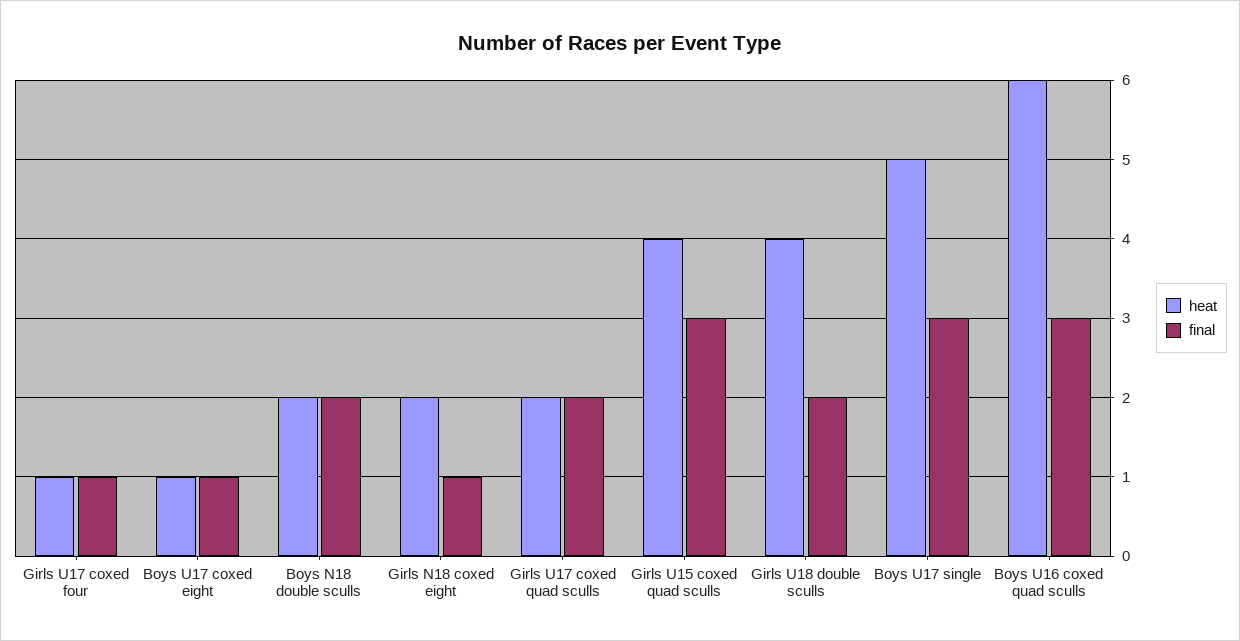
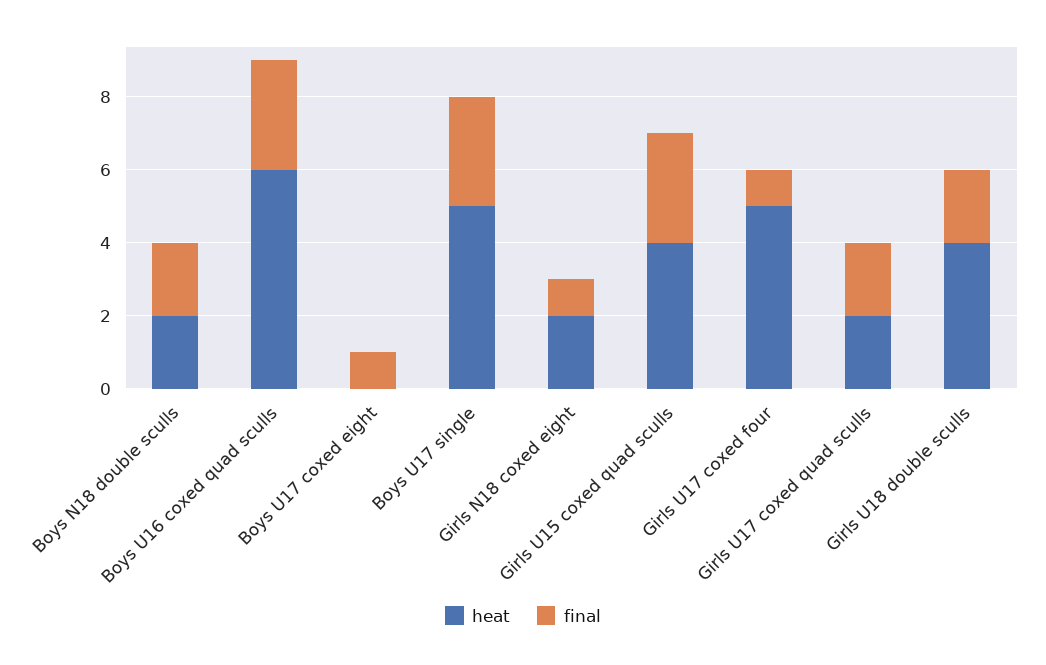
heat, Girls U17 coxed four: 1 -> 5
heat, Boys U17 coxed eight: 1 -> 0

